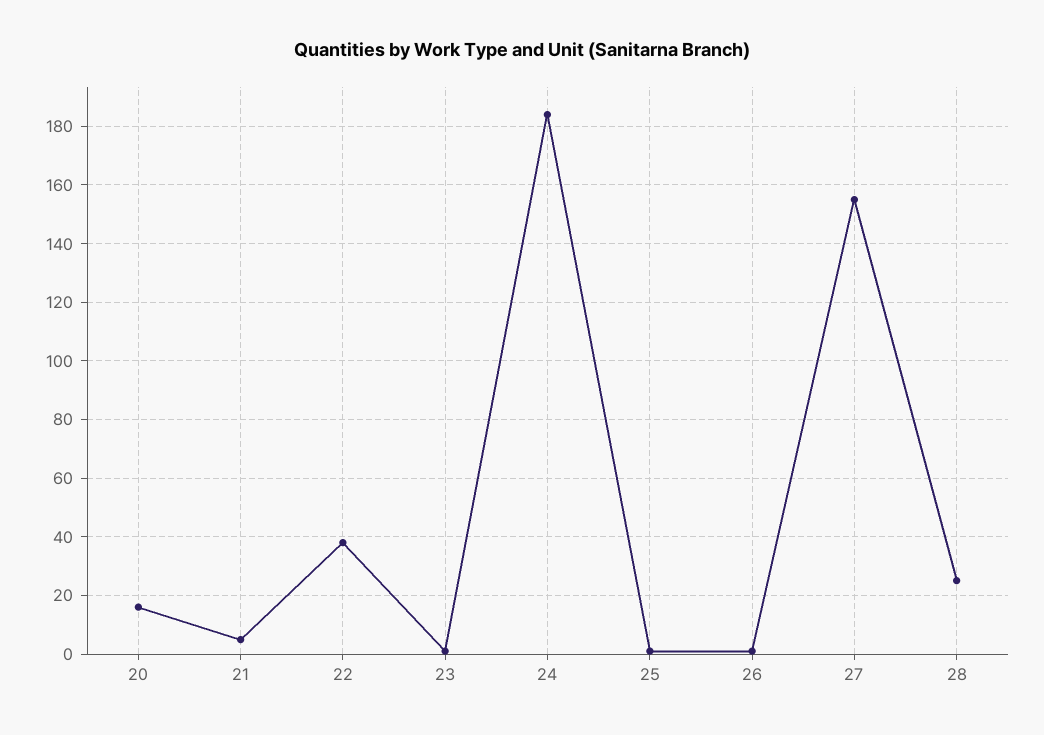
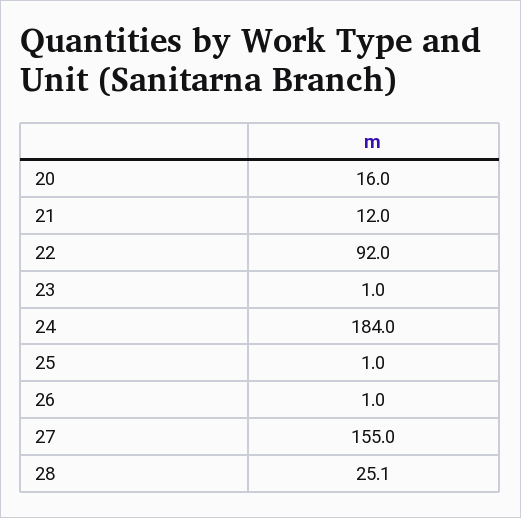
21: 5 -> 12
22: 37.5 -> 92

